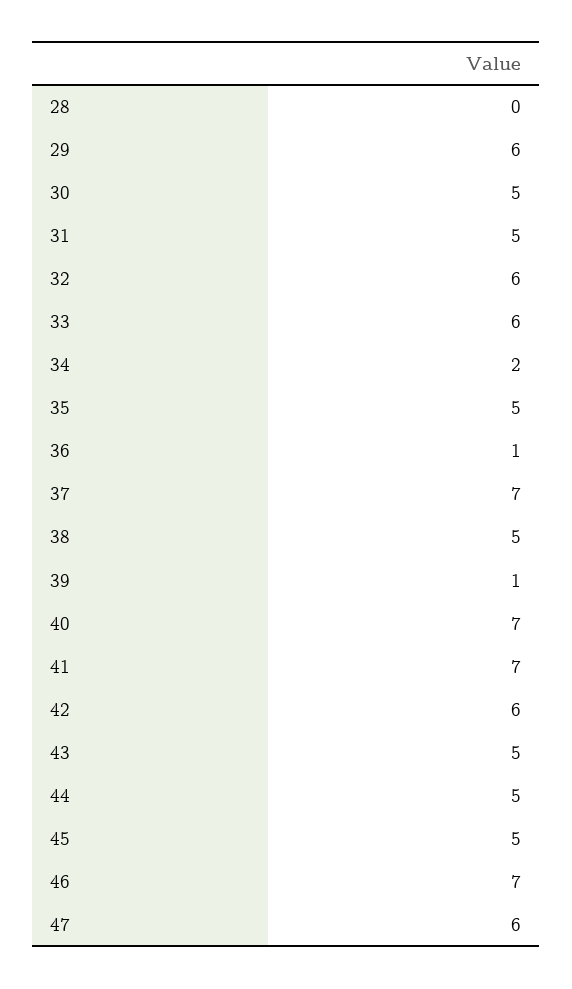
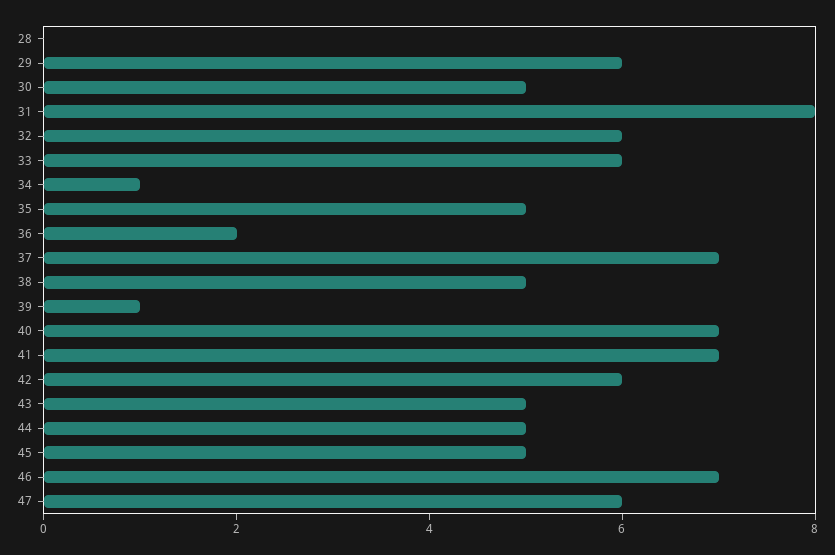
31: 5 -> 8
34: 2 -> 1
36: 1 -> 2

